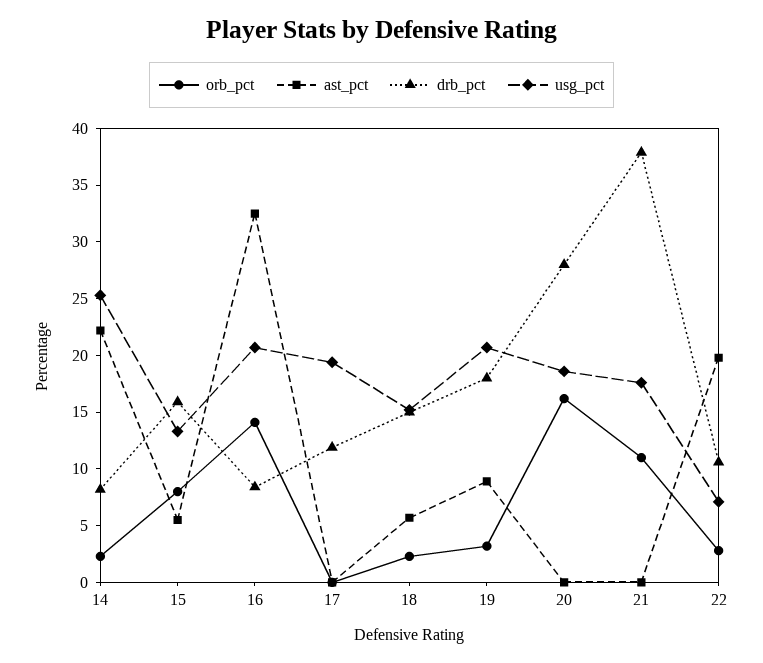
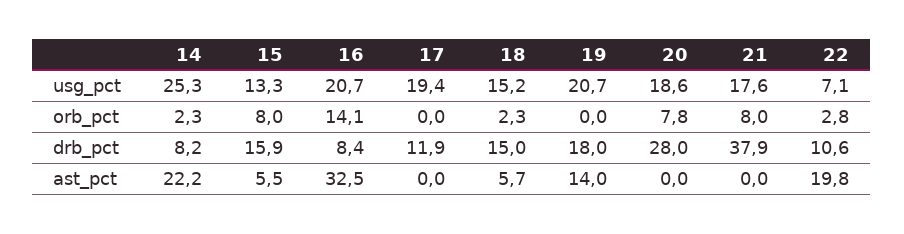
orb_pct, 19: 3 -> 0
ast_pct, 19: 9 -> 14
orb_pct, 20: 16 -> 7.8
orb_pct, 21: 11 -> 8

